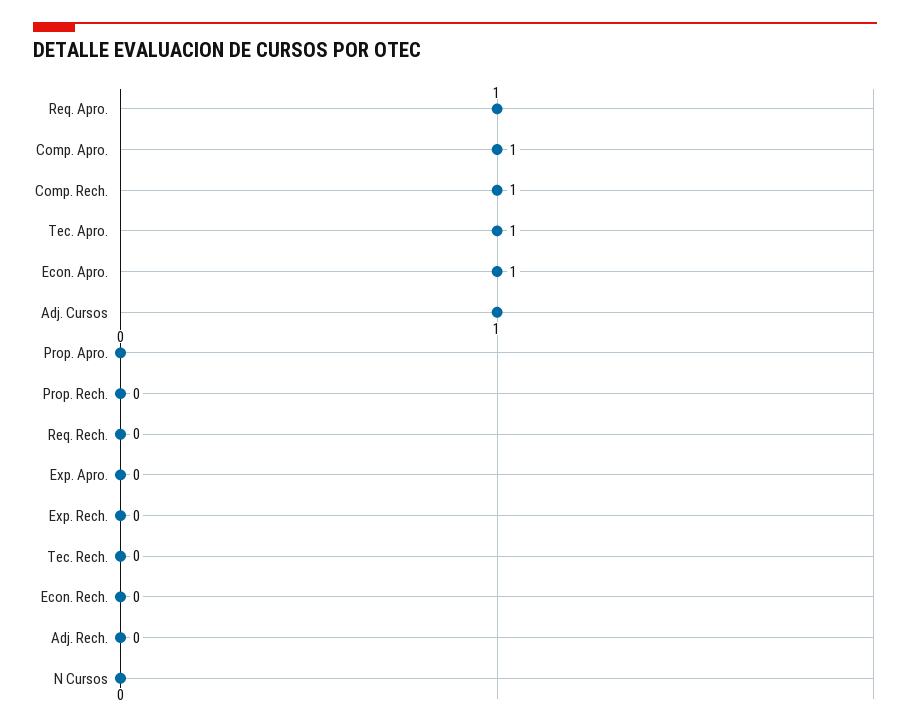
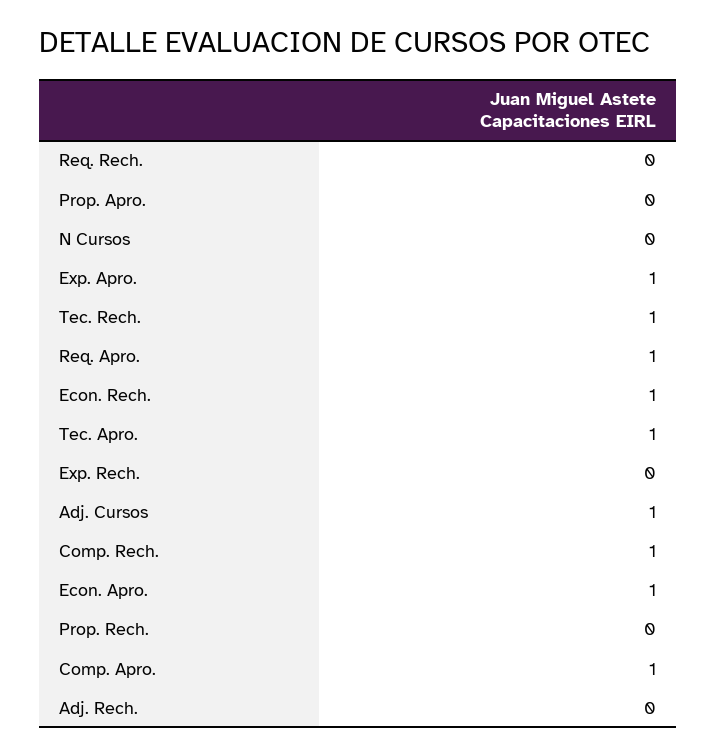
Exp. Apro.: 0 -> 1
Tec. Rech.: 0 -> 1
Econ. Rech.: 0 -> 1

